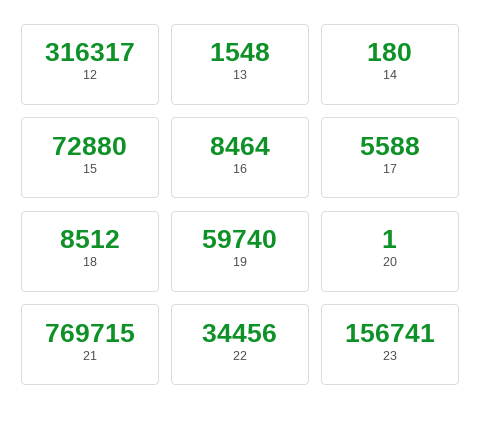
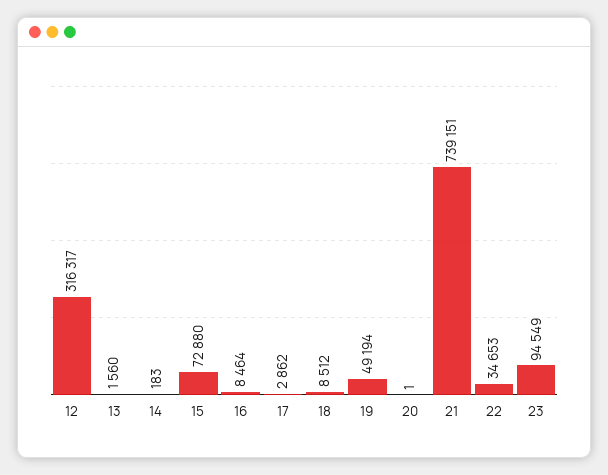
13: 1548 -> 1560
14: 180 -> 183
17: 5588 -> 2862
19: 59740 -> 49194
21: 769715 -> 739151
22: 34456 -> 34653
23: 156741 -> 94549

